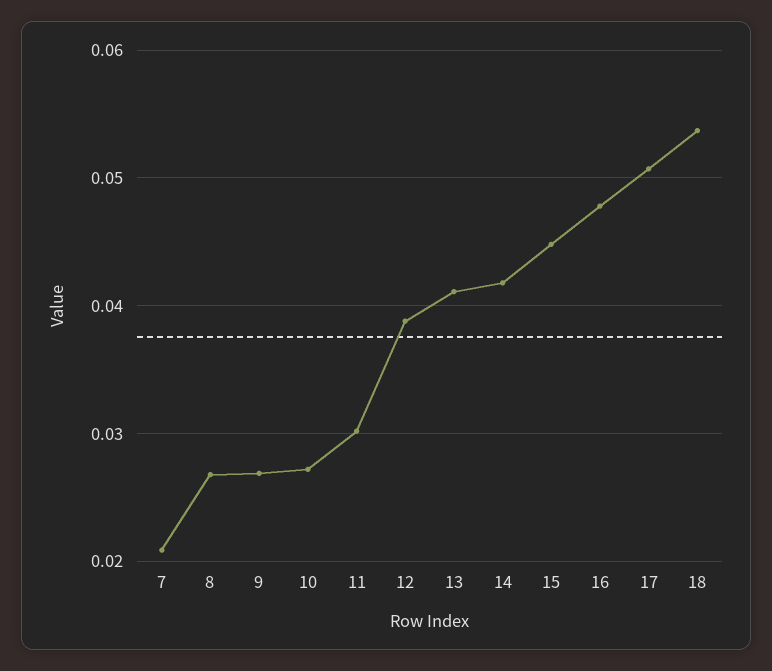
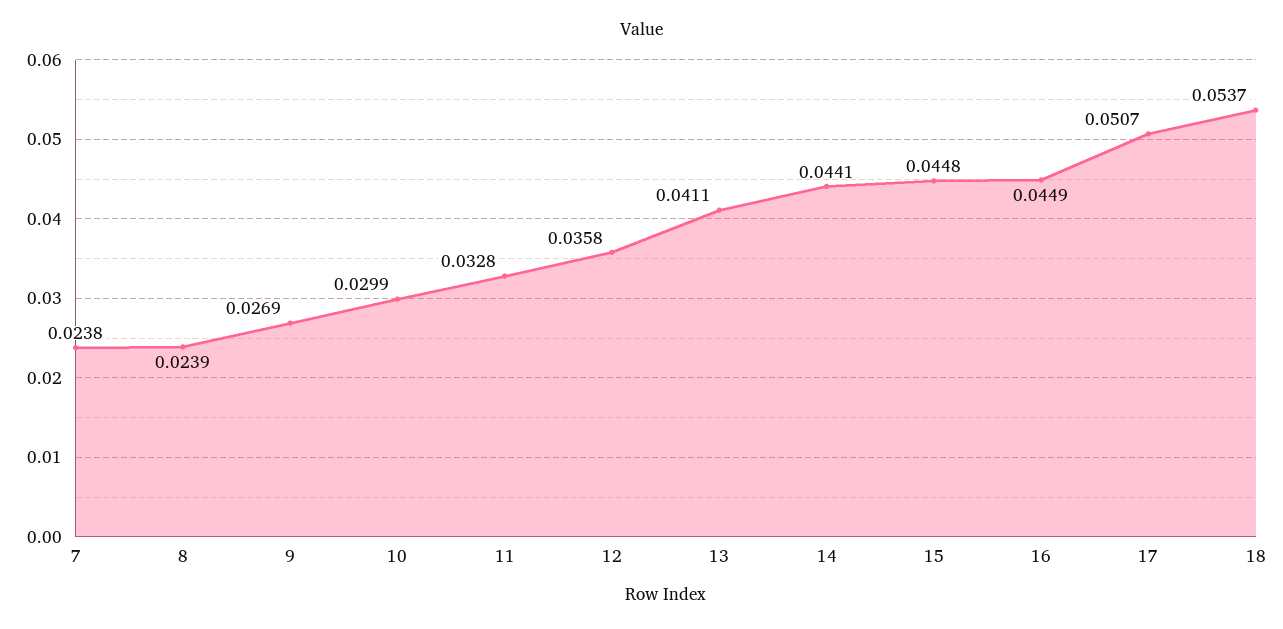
7: 0.021 -> 0.0238
8: 0.027 -> 0.0239
10: 0.027 -> 0.0299
11: 0.03 -> 0.0328
12: 0.039 -> 0.0358
14: 0.042 -> 0.0441
16: 0.048 -> 0.0449

